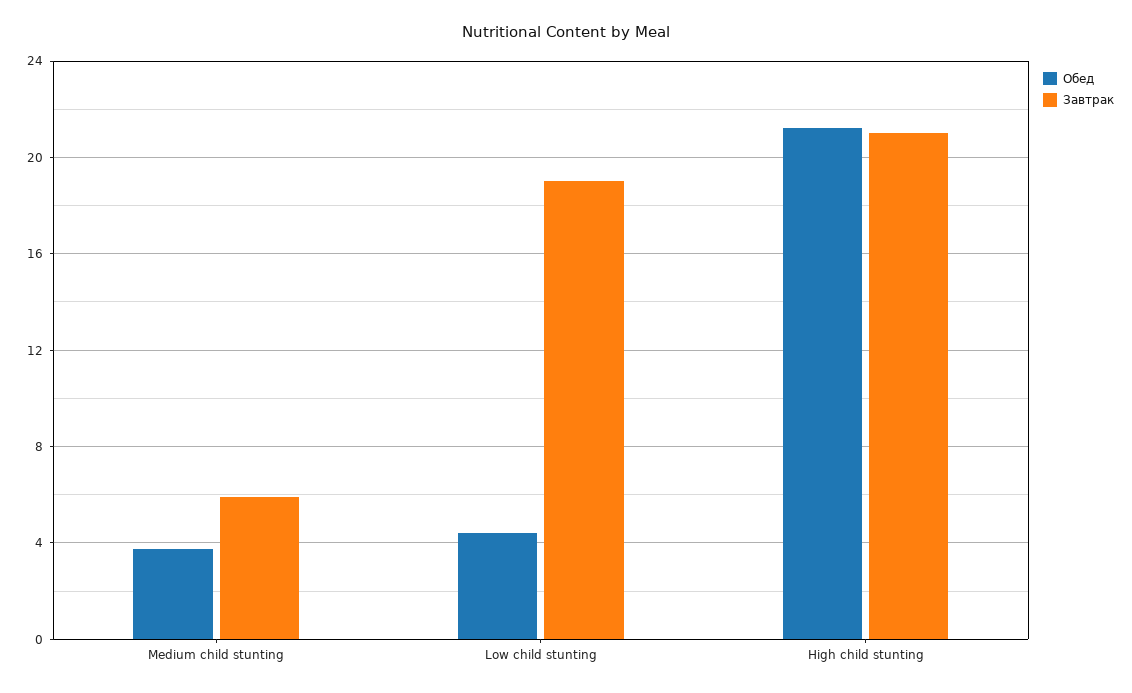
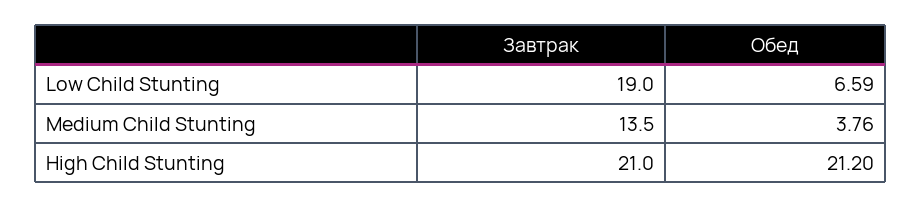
Завтрак, Medium child stunting: 6 -> 13.5
Обед, Low child stunting: 4.5 -> 6.59

